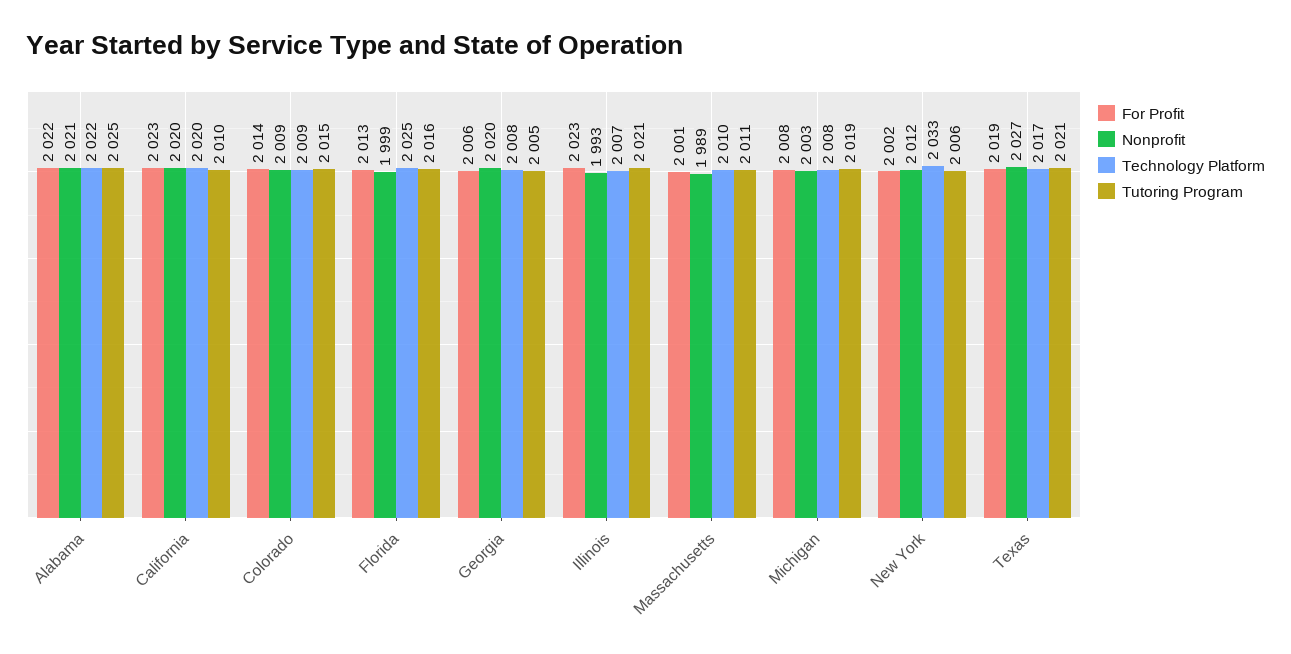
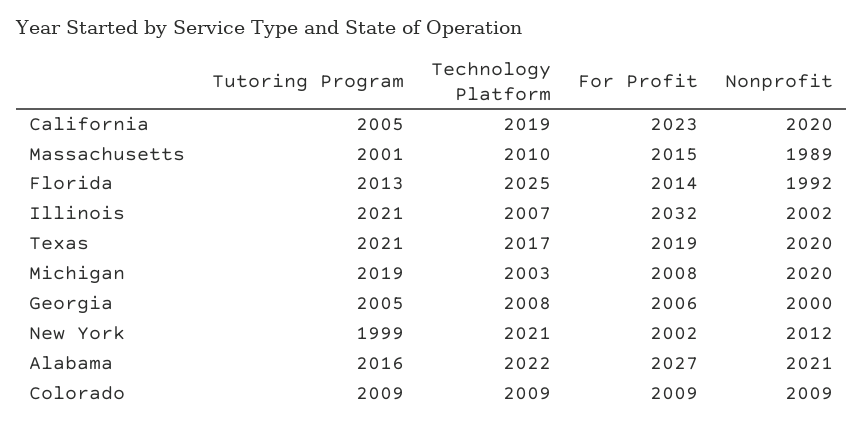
For Profit, Alabama: 2022 -> 2027
Tutoring Program, Alabama: 2025 -> 2016
Technology Platform, California: 2020 -> 2019
Tutoring Program, California: 2010 -> 2005
For Profit, Colorado: 2014 -> 2009
Tutoring Program, Colorado: 2015 -> 2009
For Profit, Florida: 2013 -> 2014
Nonprofit, Florida: 1999 -> 1992
Tutoring Program, Florida: 2016 -> 2013
Nonprofit, Georgia: 2020 -> 2000
For Profit, Illinois: 2023 -> 2032
Nonprofit, Illinois: 1993 -> 2002
For Profit, Massachusetts: 2001 -> 2015
Tutoring Program, Massachusetts: 2011 -> 2001
Nonprofit, Michigan: 2003 -> 2020
Technology Platform, Michigan: 2008 -> 2003
Technology Platform, New York: 2033 -> 2021
Tutoring Program, New York: 2006 -> 1999
Nonprofit, Texas: 2027 -> 2020

